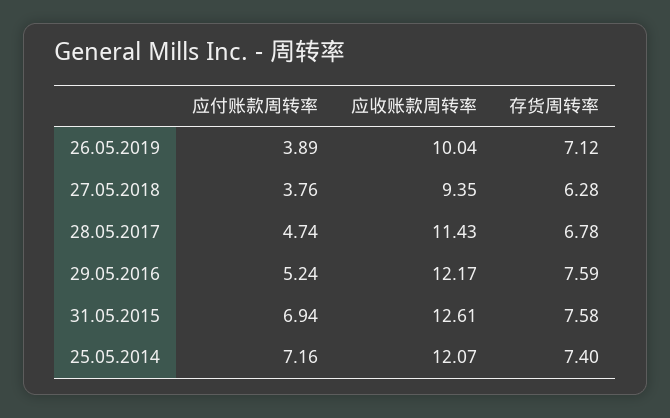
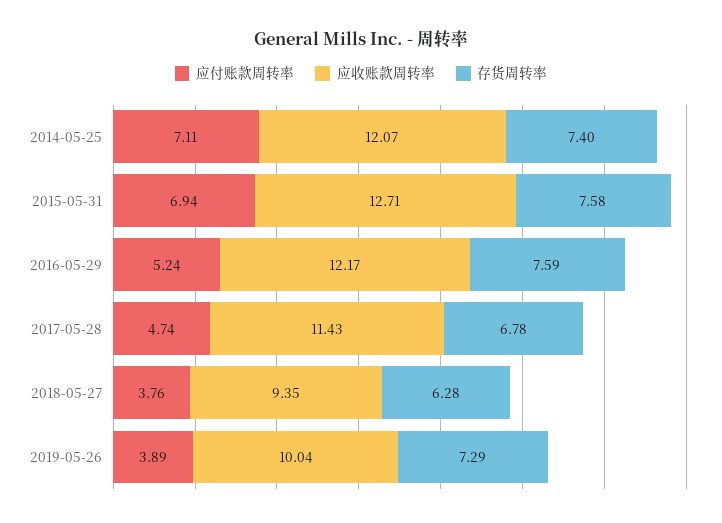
存货周转率, 26.05.2019: 7.12 -> 7.29
应收账款周转率, 31.05.2015: 12.61 -> 12.71
应付账款周转率, 25.05.2014: 7.16 -> 7.11

